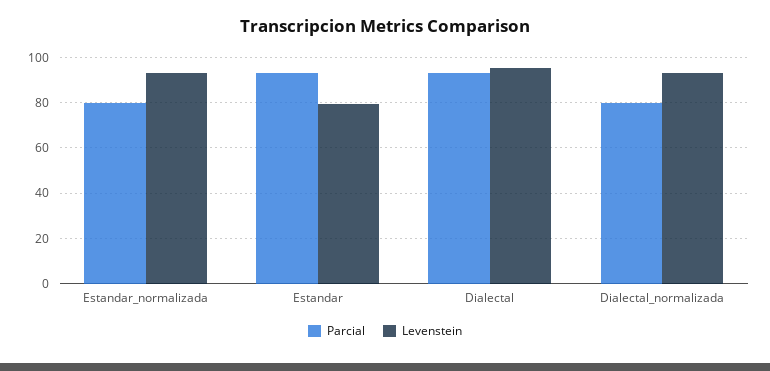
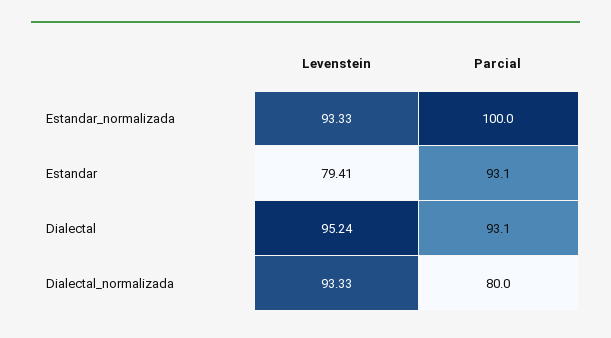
Parcial, Estandar_normalizada: 80 -> 100

